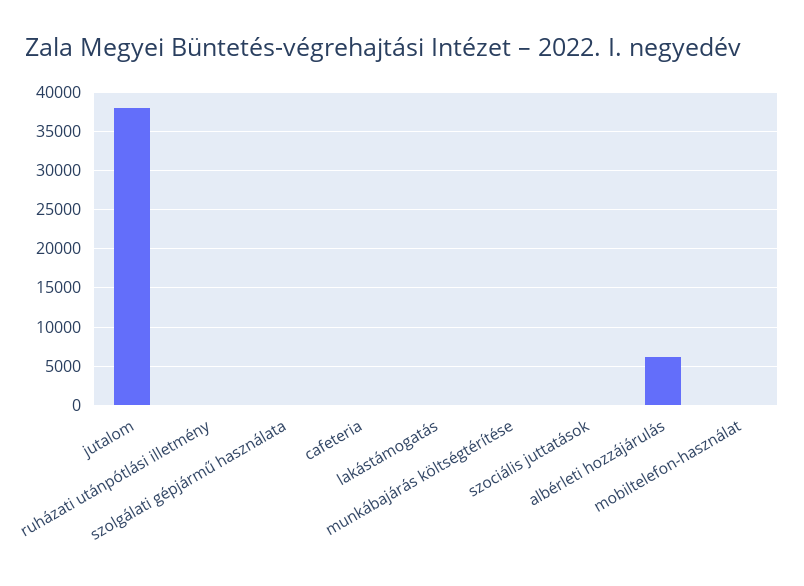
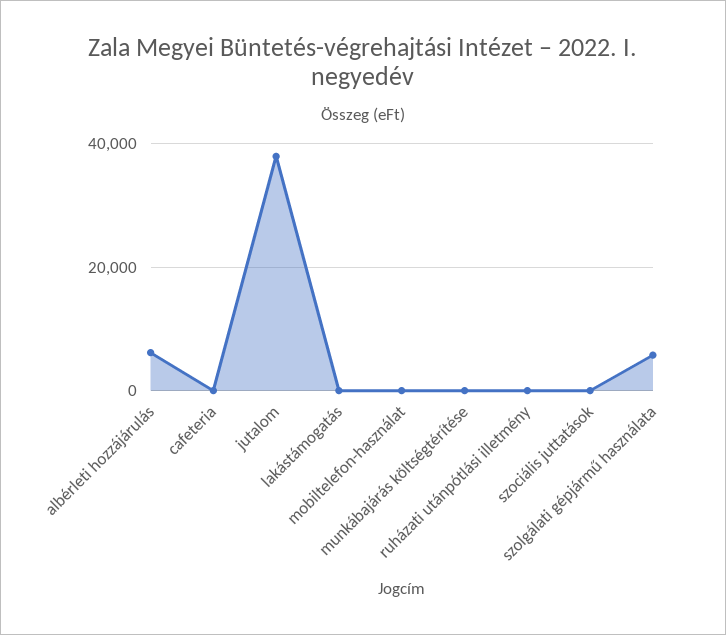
szolgálati gépjármű használata: 0 -> 6000

